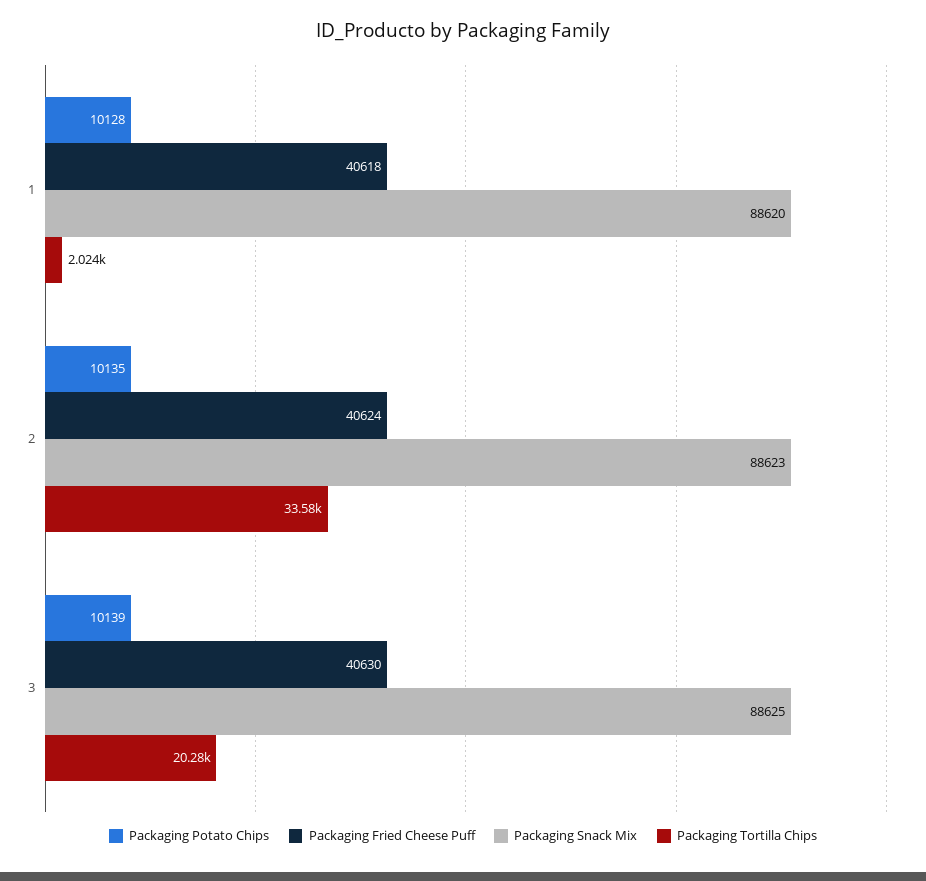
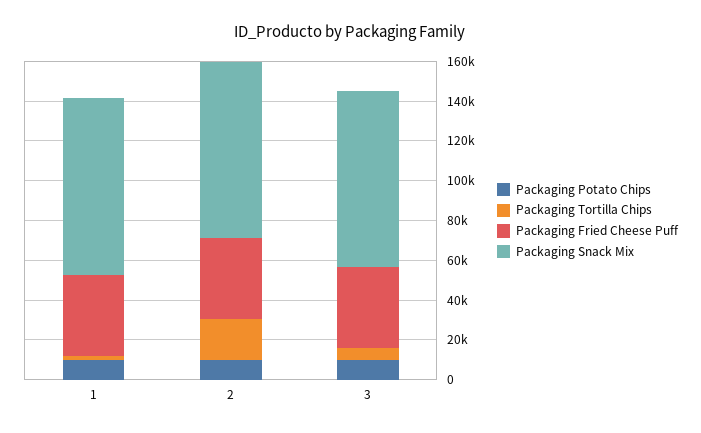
Packaging Tortilla Chips, 2: 33580 -> 20000
Packaging Tortilla Chips, 3: 20280 -> 5000

